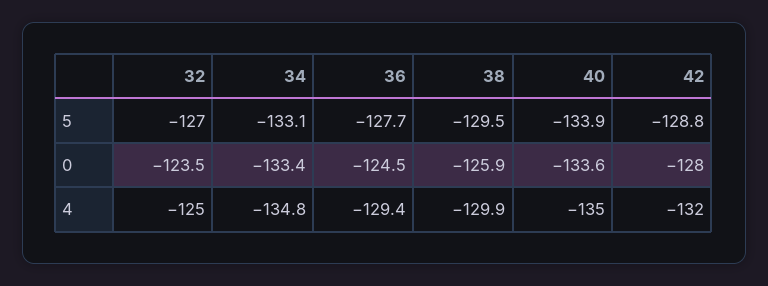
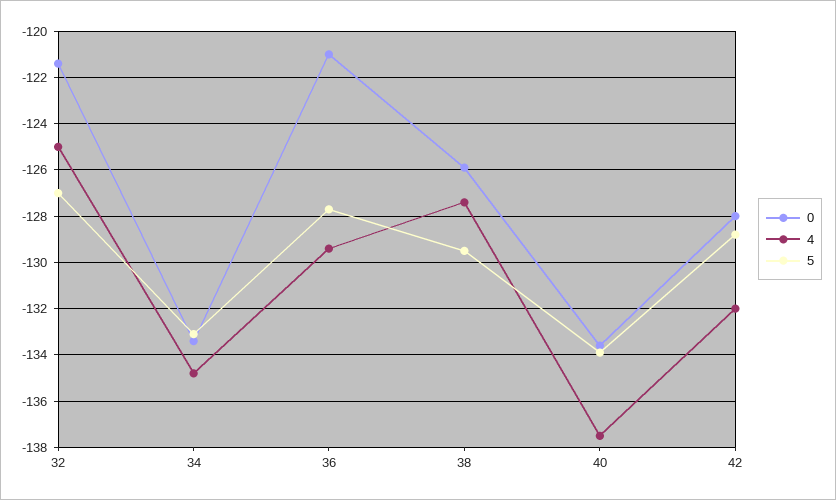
0, 32: -123.5 -> -121.5
0, 36: -124.5 -> -121
4, 38: -129.9 -> -127.5
4, 40: -135 -> -137.5

